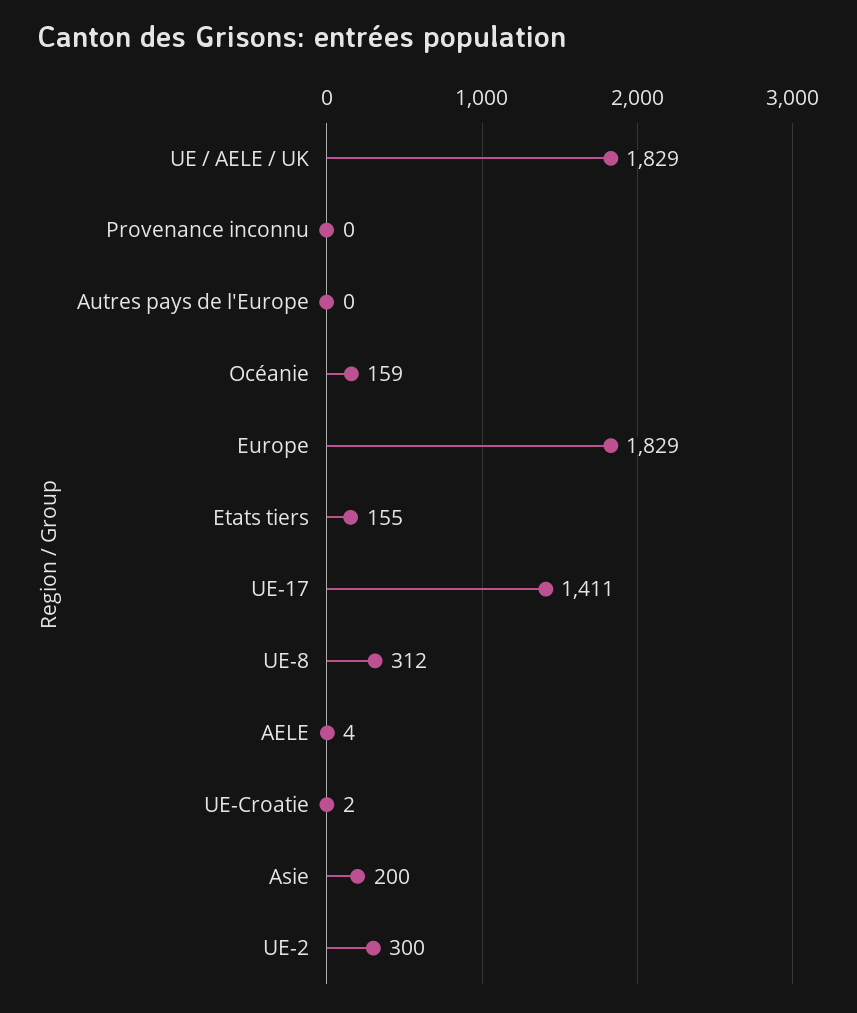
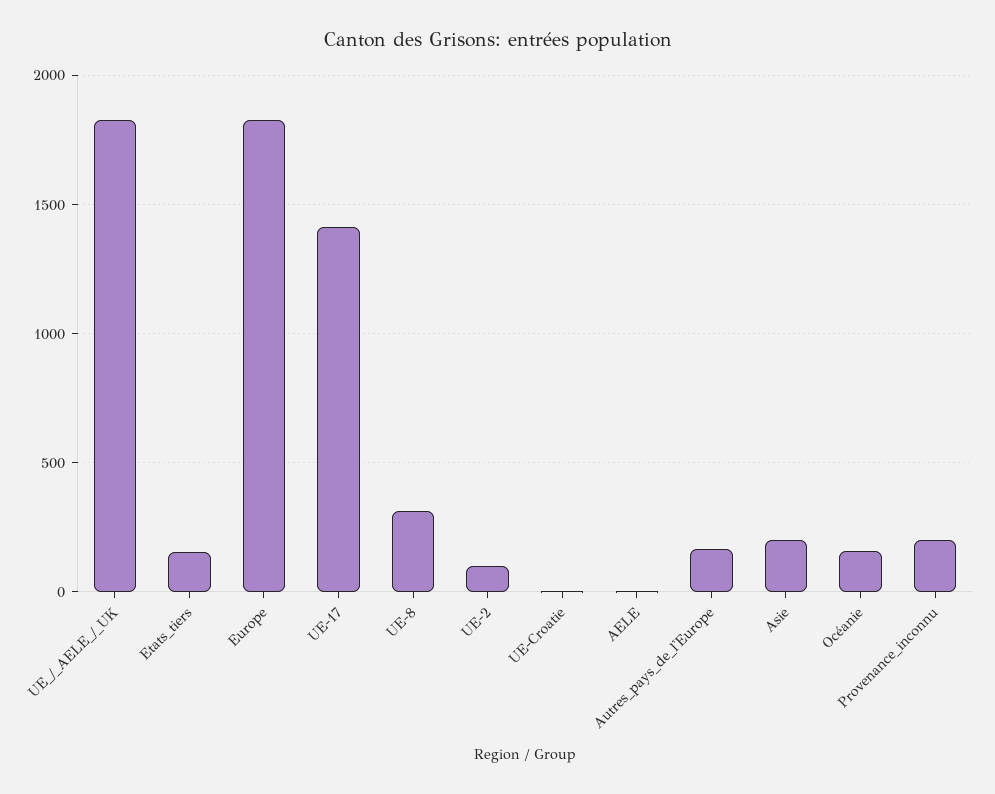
Provenance inconnu: 0 -> 200
Autres pays de l'Europe: 0 -> 150
UE-2: 300 -> 100

